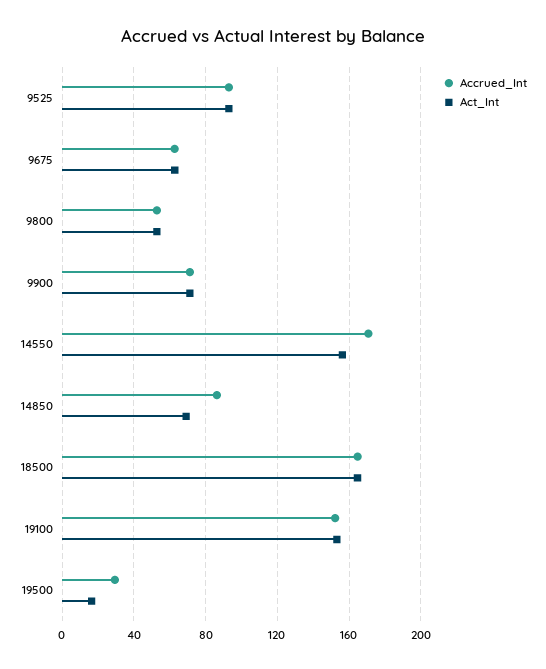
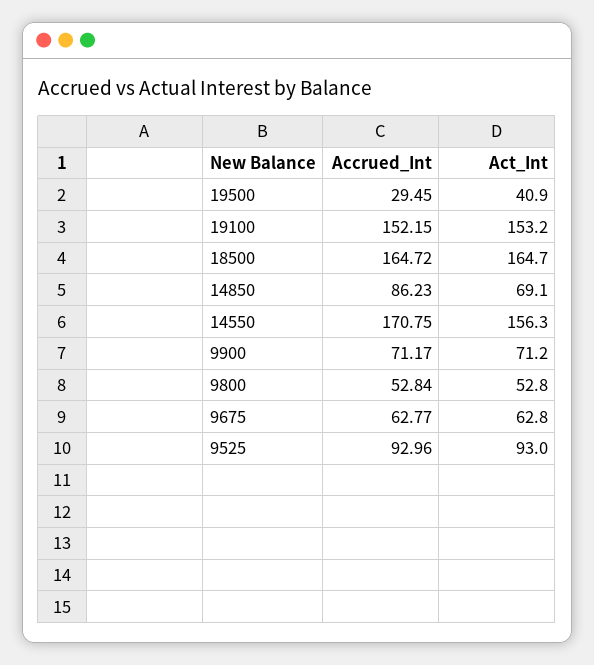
Act_Int, 19500: 15 -> 40.9

